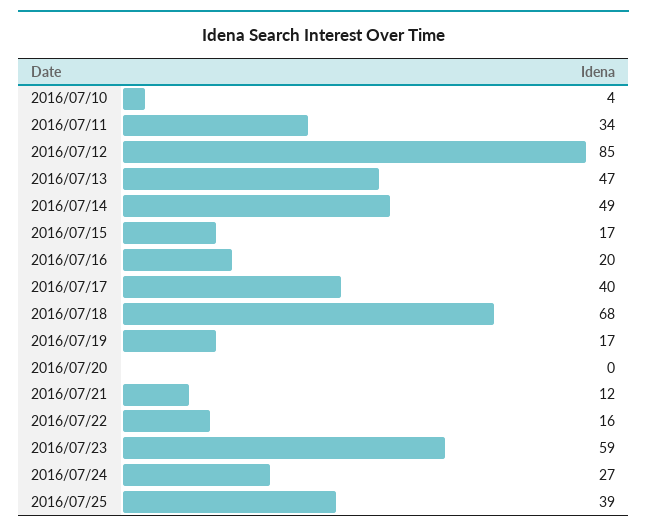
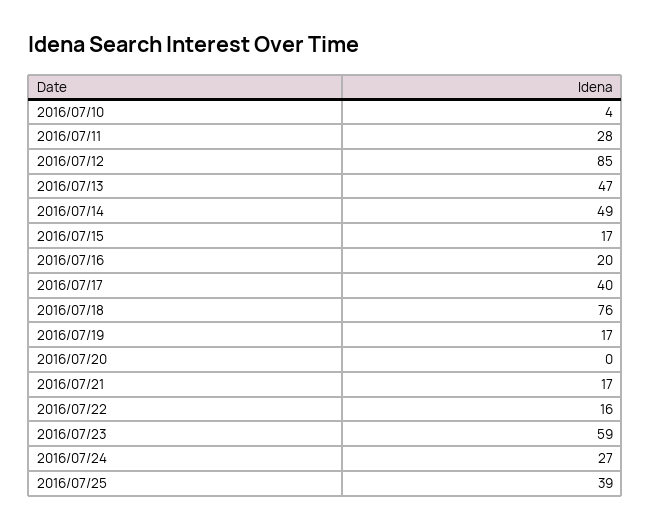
2016/07/11: 34 -> 28
2016/07/18: 68 -> 76
2016/07/21: 12 -> 17

